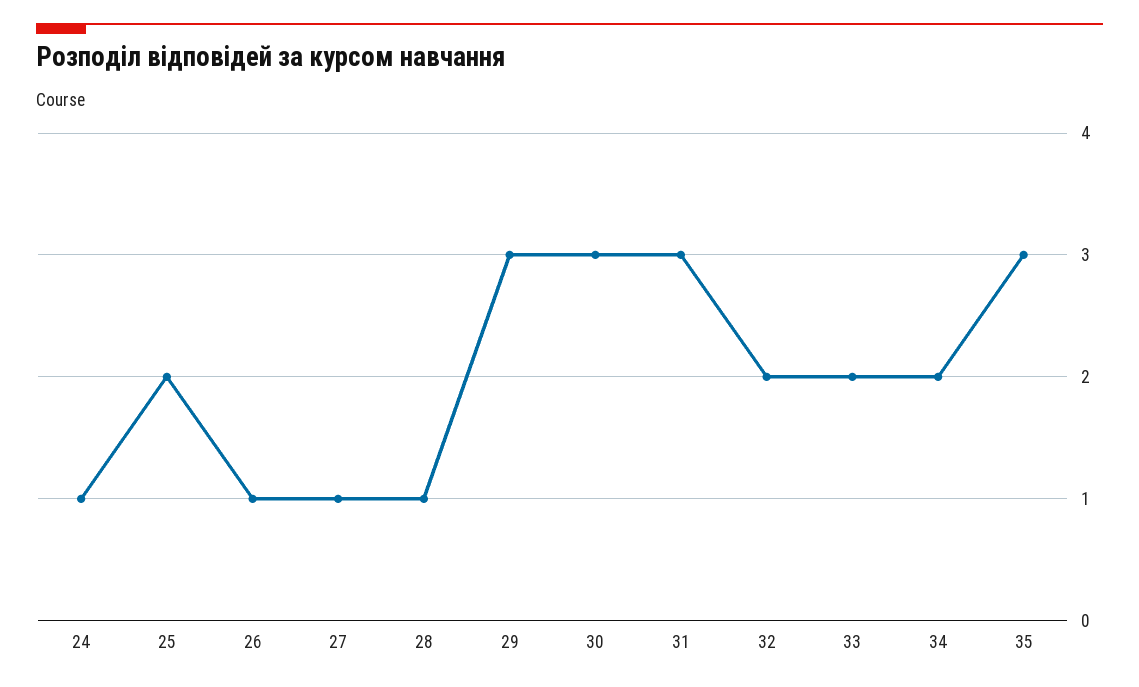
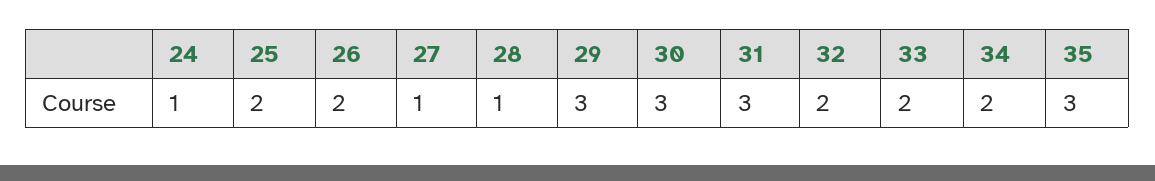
26: 1 -> 2

